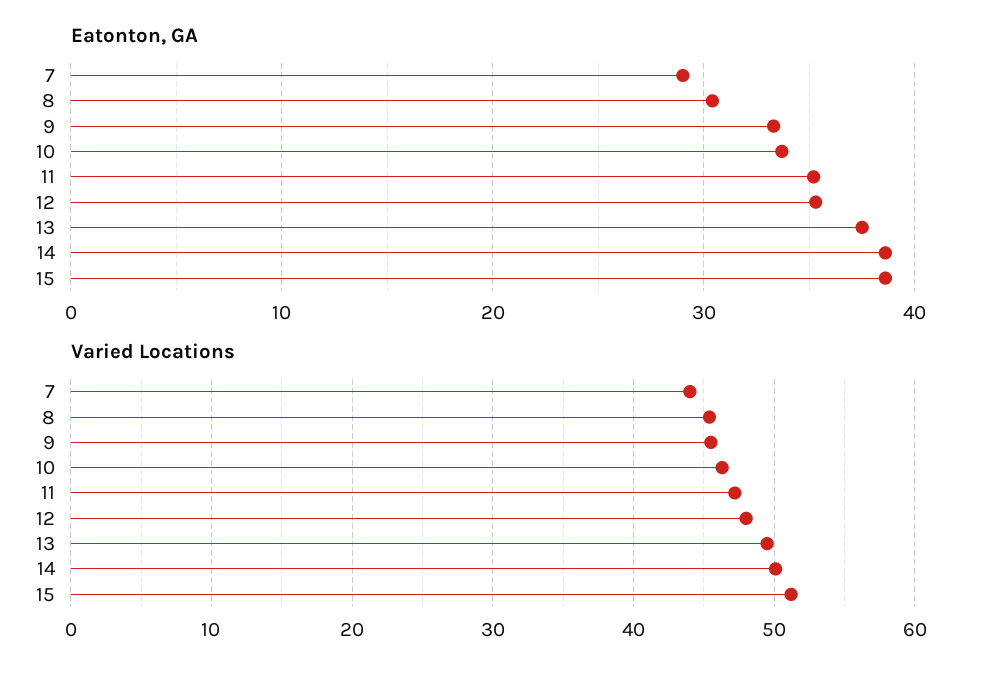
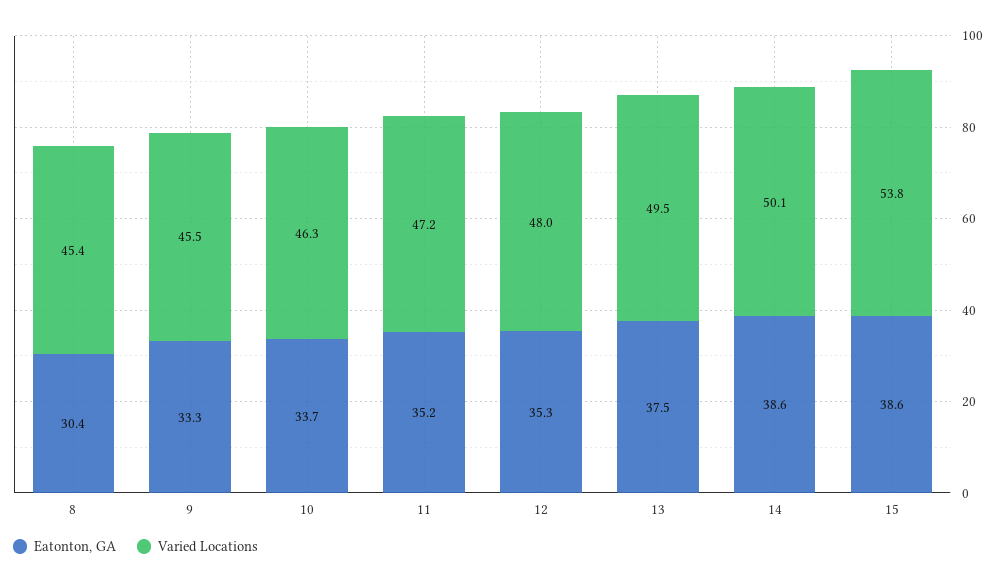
Eatonton, GA, 7: 29 -> none
Varied Locations, 7: 44 -> none
Varied Locations, 15: 51 -> 53.8

